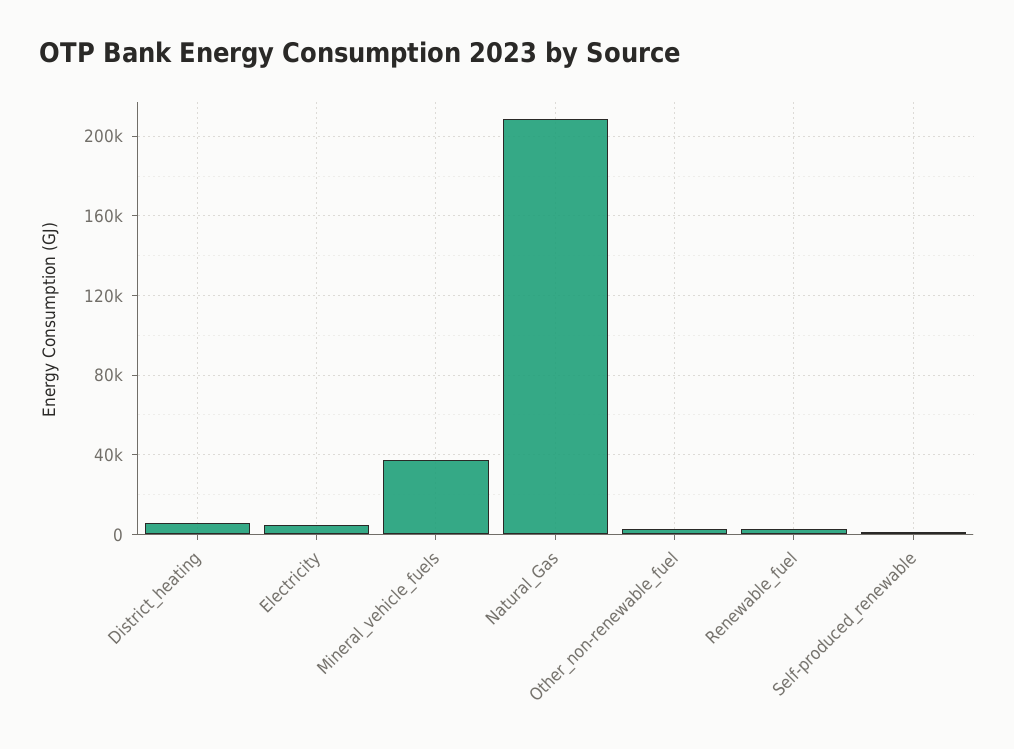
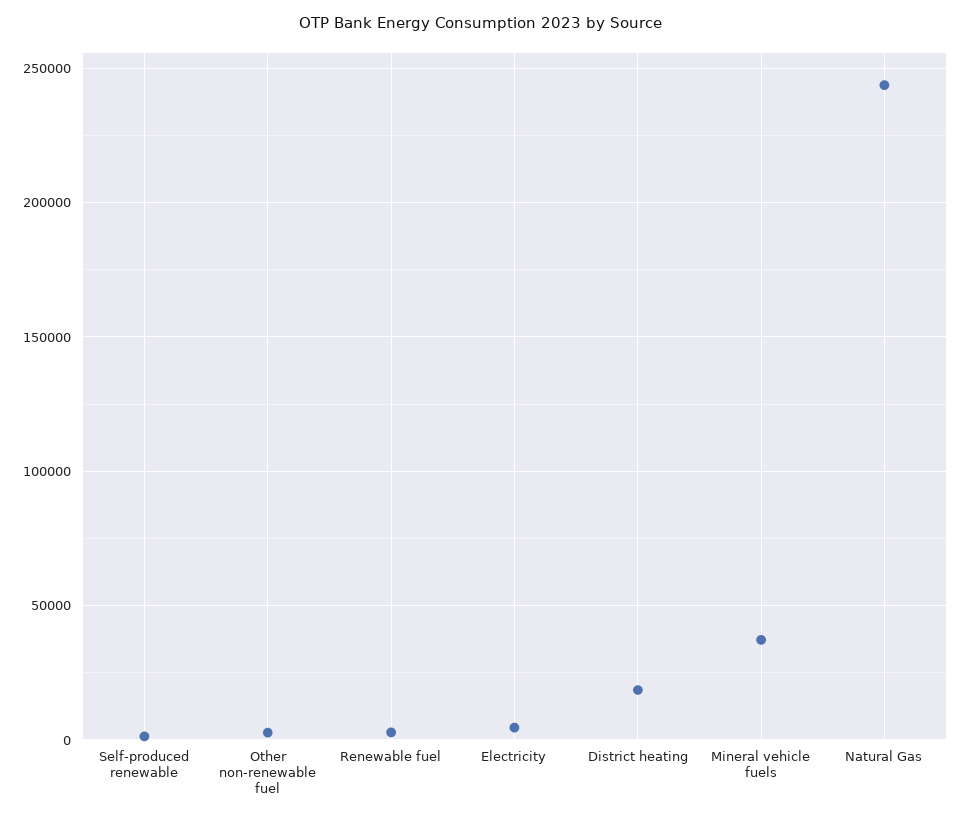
District_heating: 5000 -> 20000
Natural_Gas: 210000 -> 245000

